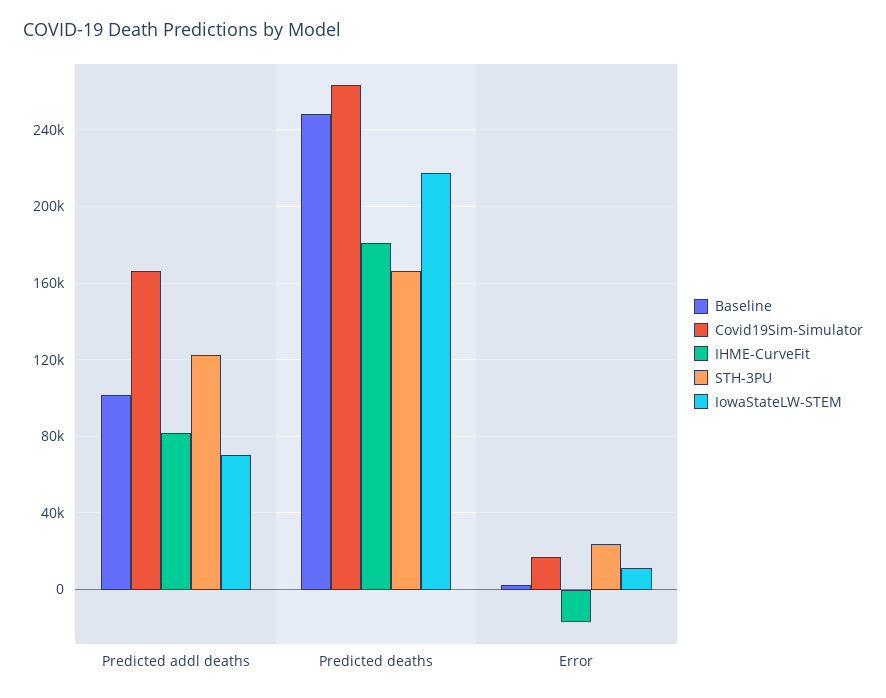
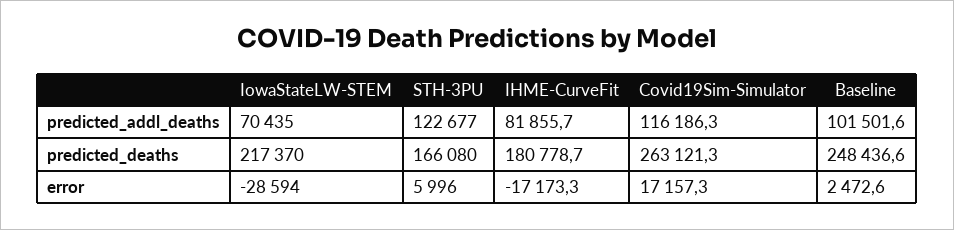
Covid19Sim-Simulator, Predicted addl deaths: 165000 -> 116186.3
STH-3PU, Error: 25000 -> 5996
IowaStateLW-STEM, Error: 10000 -> -28594

